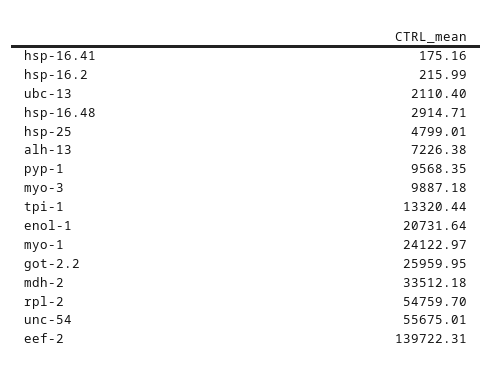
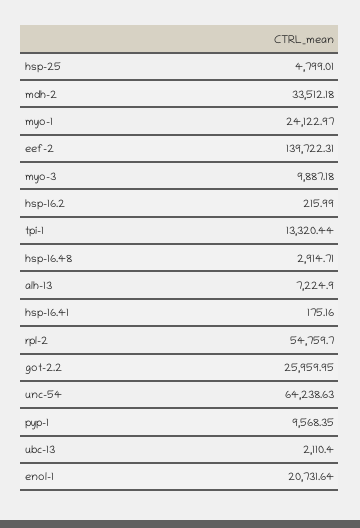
alh-13: 7226.38 -> 7224.9
unc-54: 55675.01 -> 64238.63

